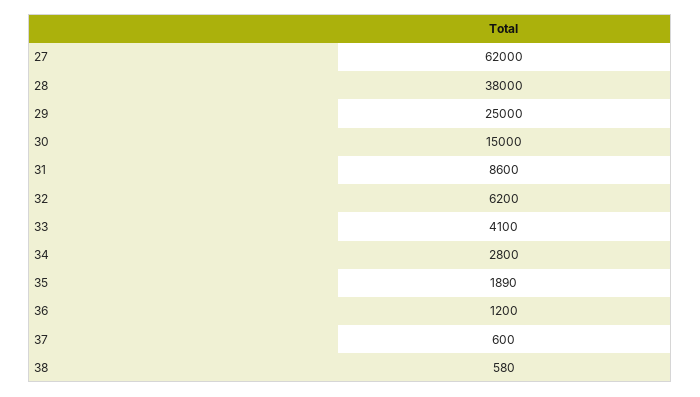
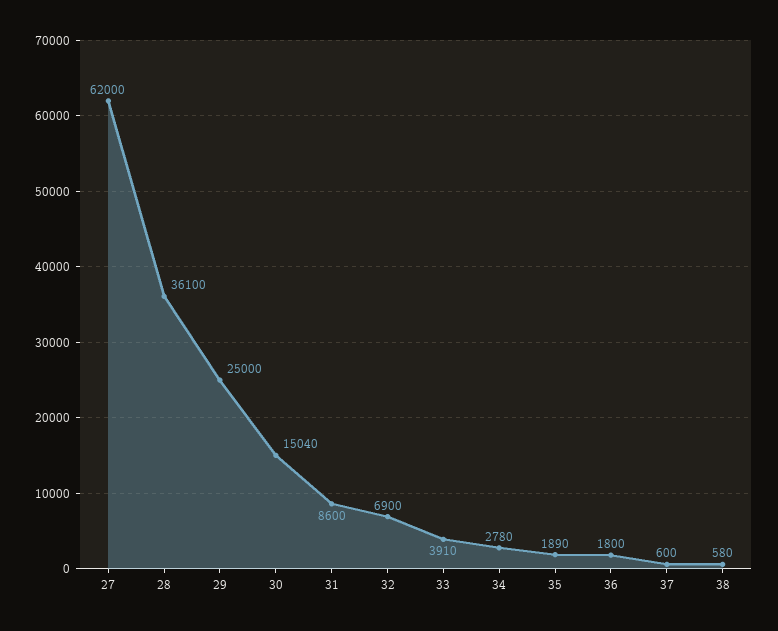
28: 38000 -> 36100
30: 15000 -> 15040
32: 6200 -> 6900
33: 4100 -> 3910
34: 2800 -> 2780
36: 1200 -> 1800

